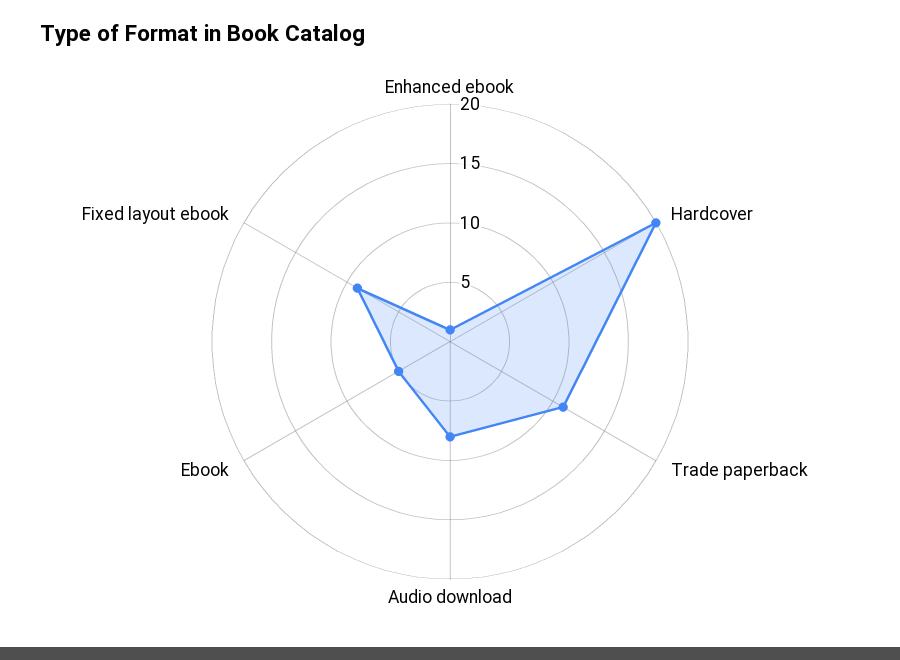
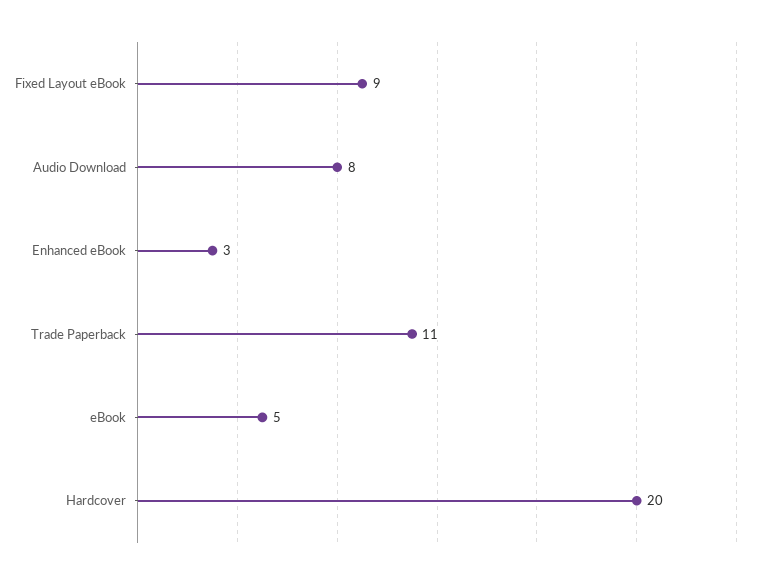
Enhanced ebook: 1 -> 3

